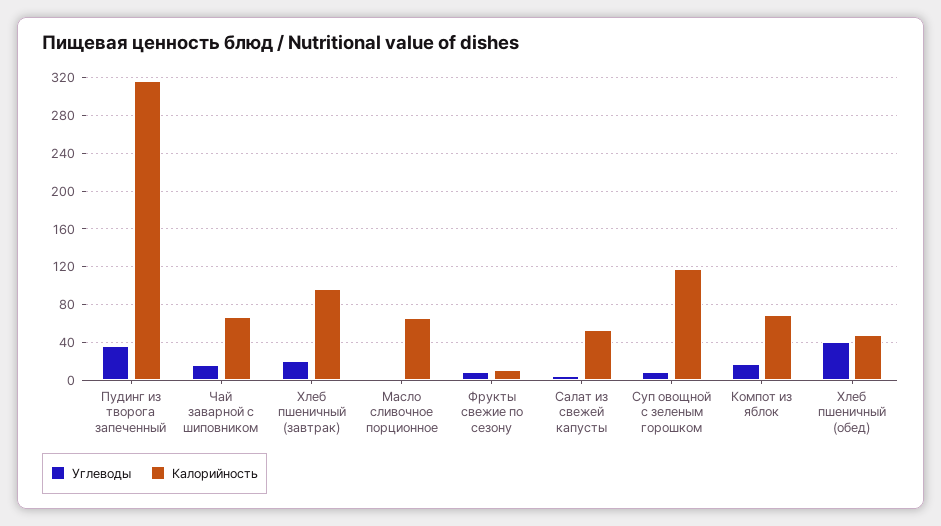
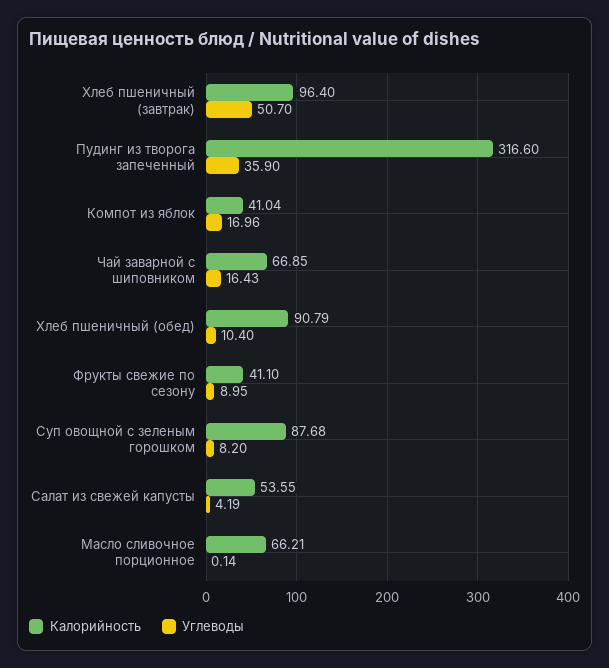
Углеводы, Хлеб пшеничный (завтрак): 20 -> 50.7
Калорийность, Фрукты свежие по сезону: 10 -> 41.1
Калорийность, Суп овощной с зеленым горошком: 120 -> 87.68
Калорийность, Компот из яблок: 70 -> 41.04
Углеводы, Хлеб пшеничный (обед): 40 -> 10.4
Калорийность, Хлеб пшеничный (обед): 50 -> 90.79

